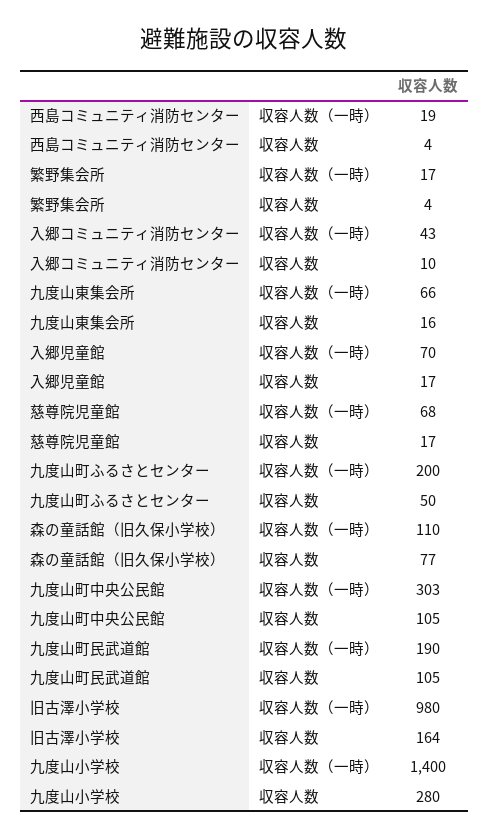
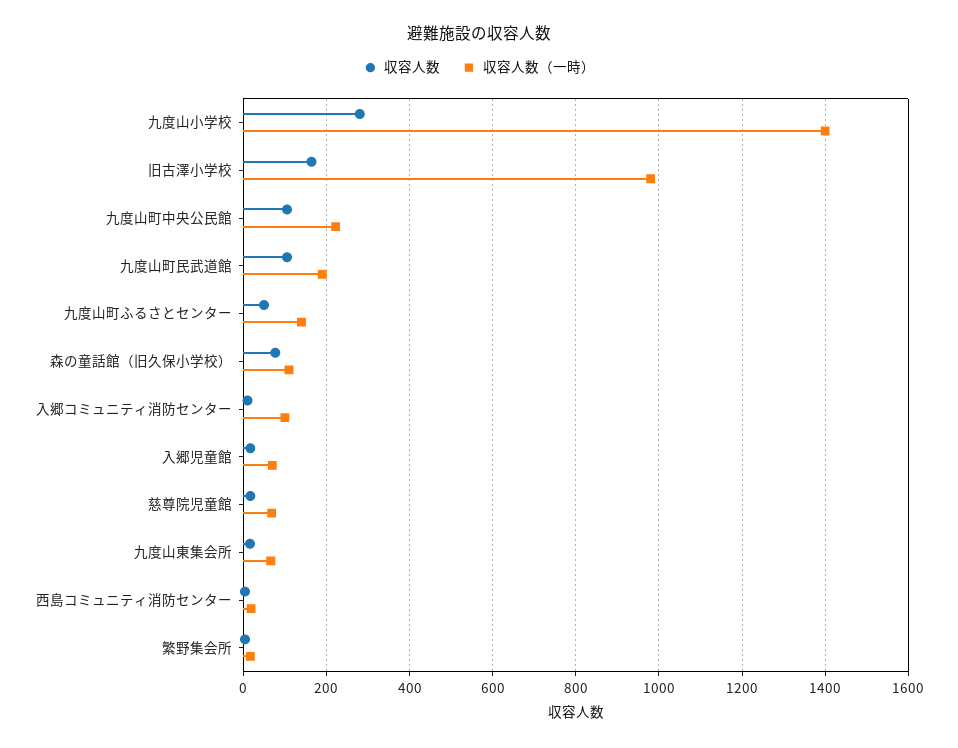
収容人数（一時）, 入郷コミュニティ消防センター: 43 -> 100
収容人数（一時）, 九度山町ふるさとセンター: 200 -> 140
収容人数（一時）, 九度山町中央公民館: 303 -> 220

